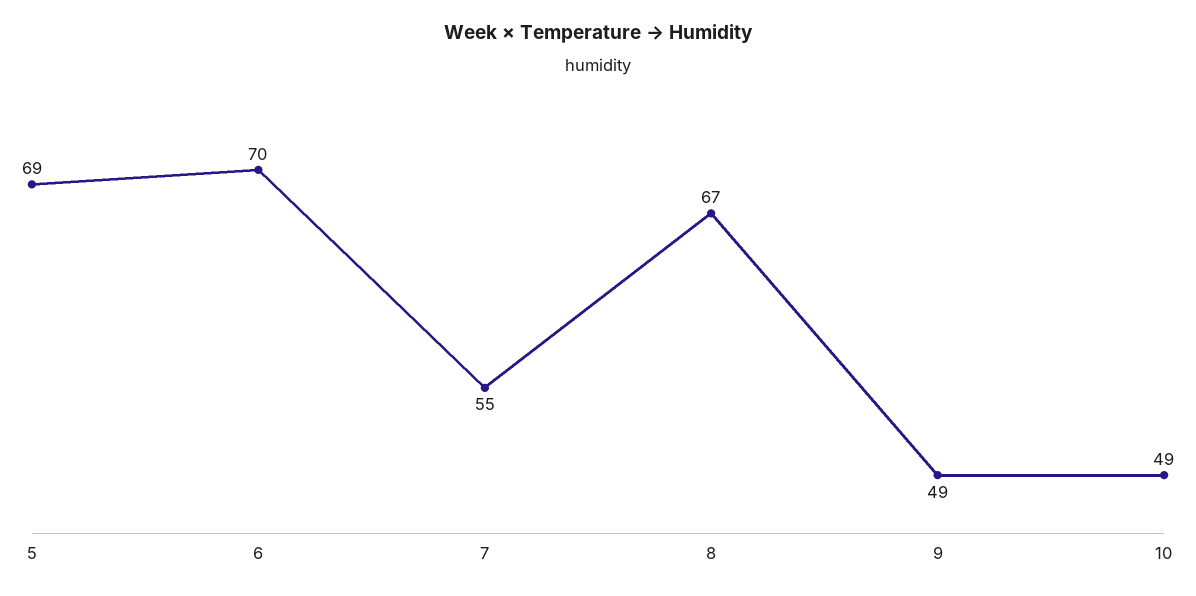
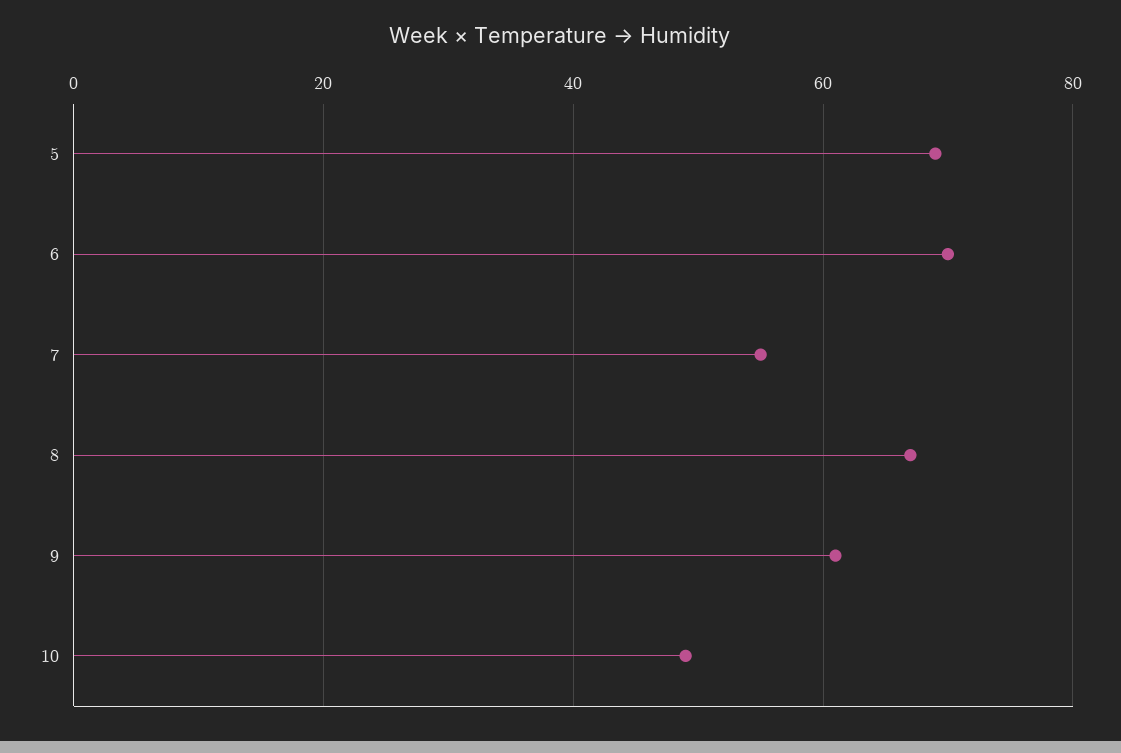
9: 49 -> 60

